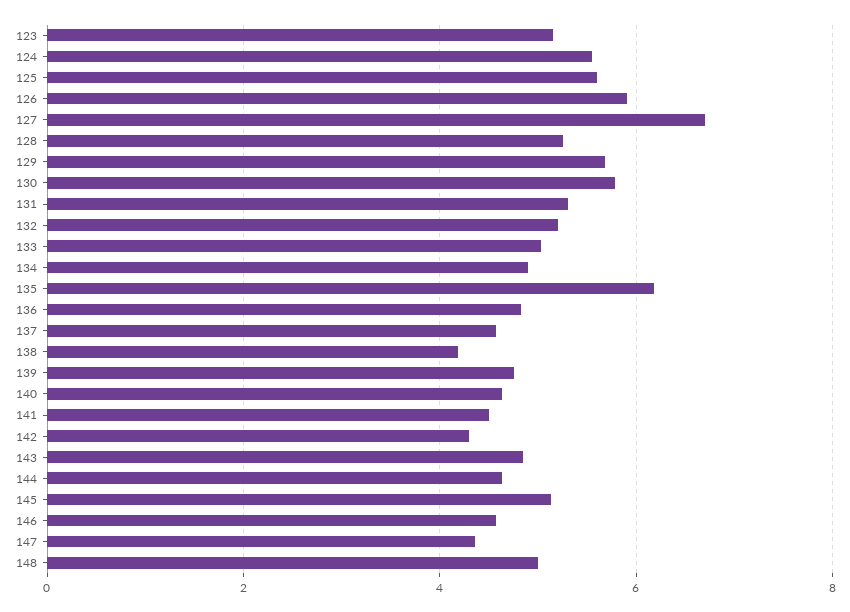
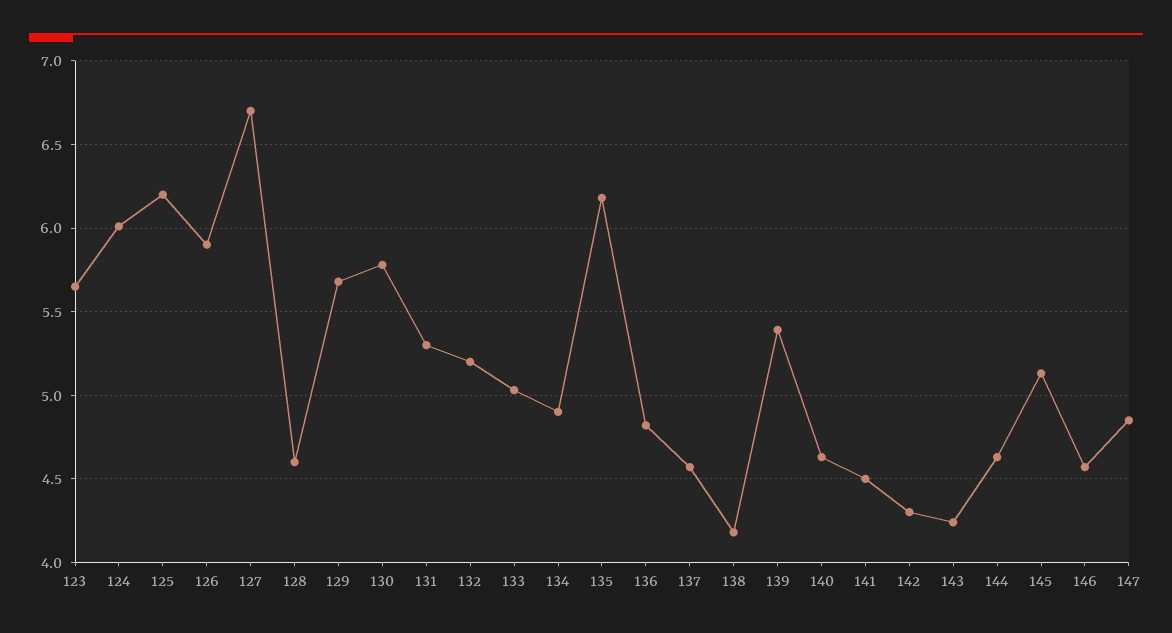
123: 5.2 -> 5.65
124: 5.6 -> 6
125: 5.6 -> 6.2
128: 5.2 -> 4.6
139: 4.8 -> 5.4
143: 4.8 -> 4.25
147: 4.4 -> 4.85
148: 5 -> none

